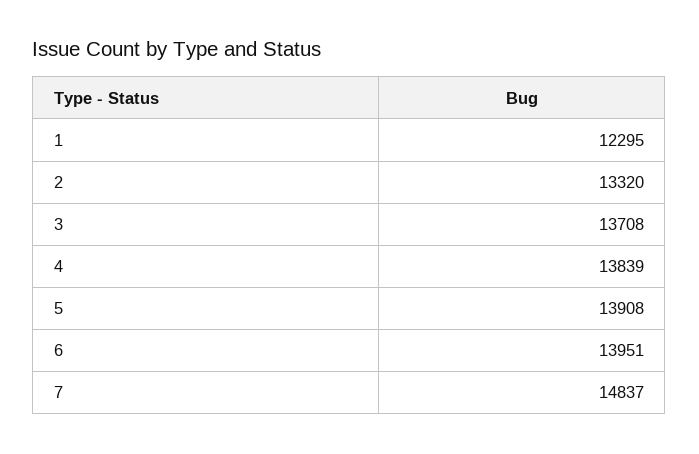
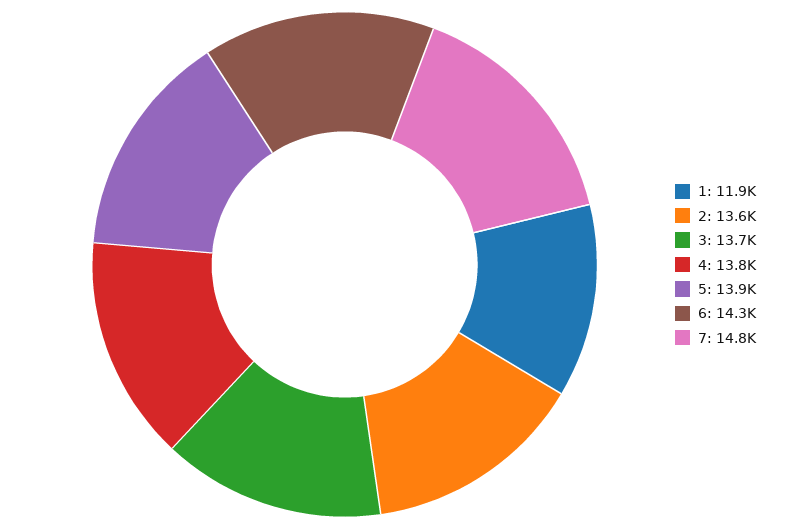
1: 12295 -> 11900
2: 13320 -> 13600
6: 13951 -> 14300

